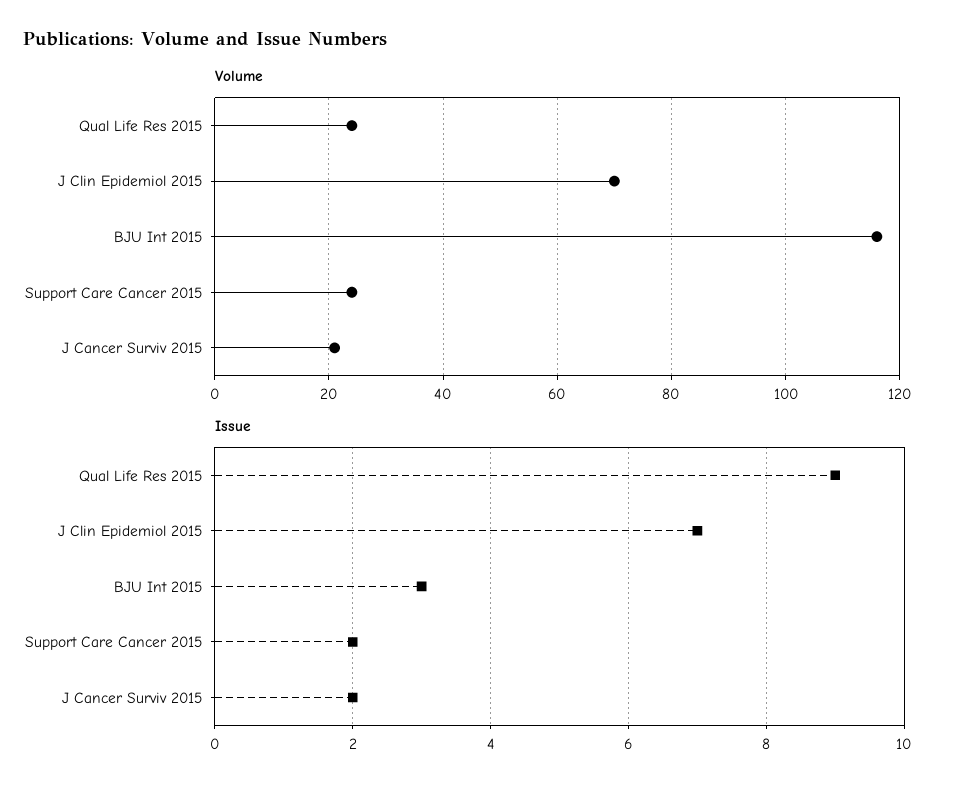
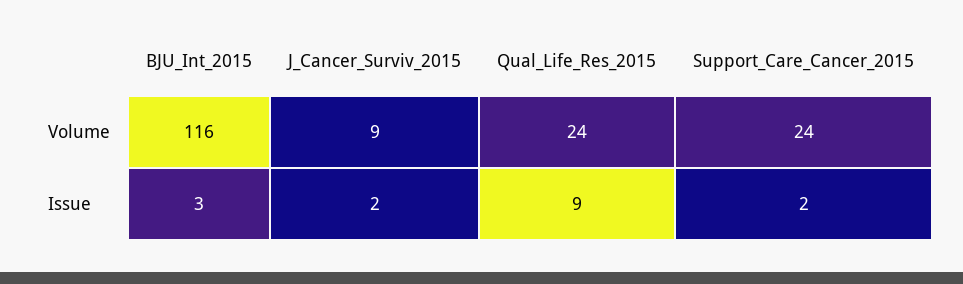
Volume, J Clin Epidemiol 2015: 70 -> none
Volume, J Cancer Surviv 2015: 20 -> 9
Issue, J Clin Epidemiol 2015: 7 -> none

